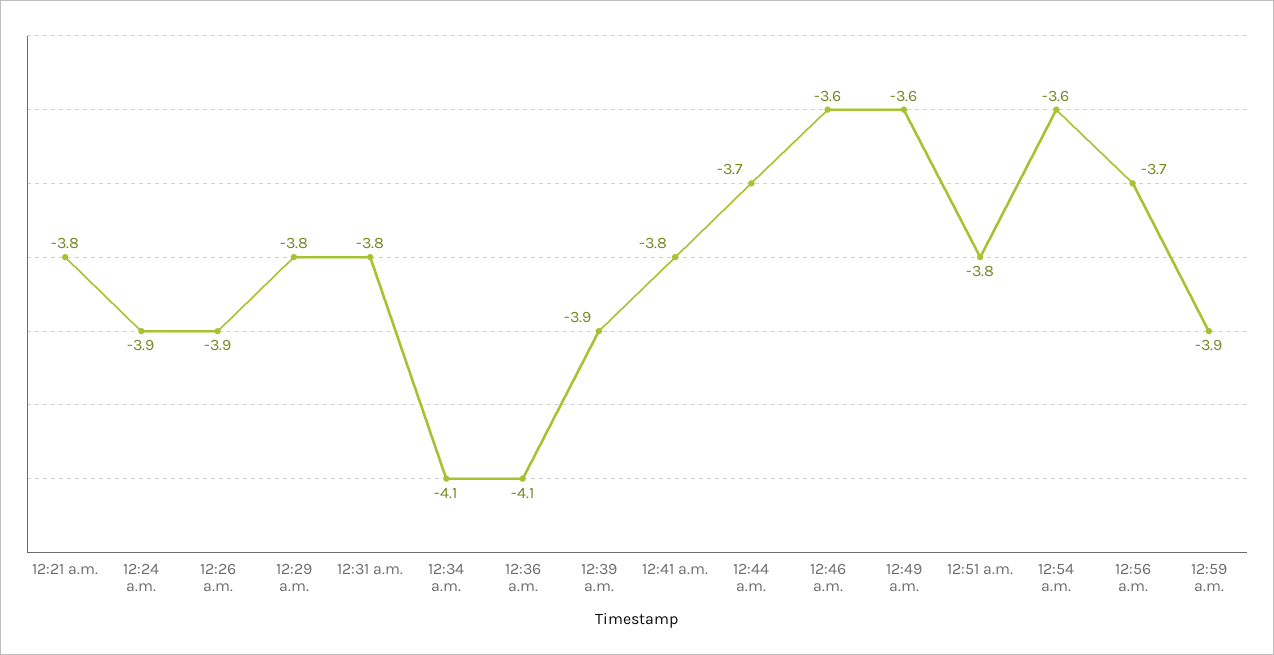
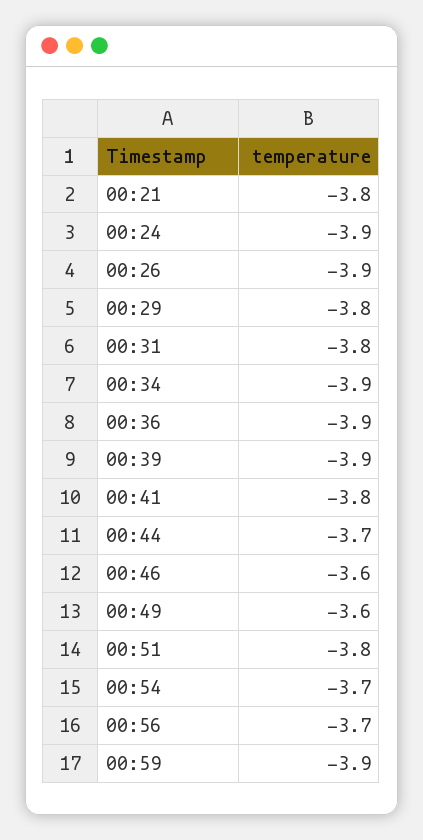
12:34 a.m.: -4.1 -> -3.9
12:36 a.m.: -4.1 -> -3.9
12:54 a.m.: -3.6 -> -3.7

